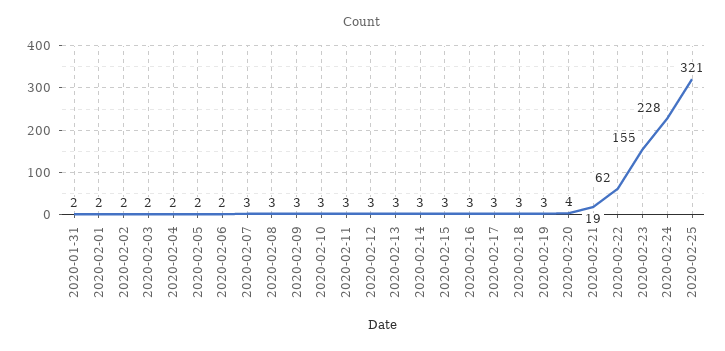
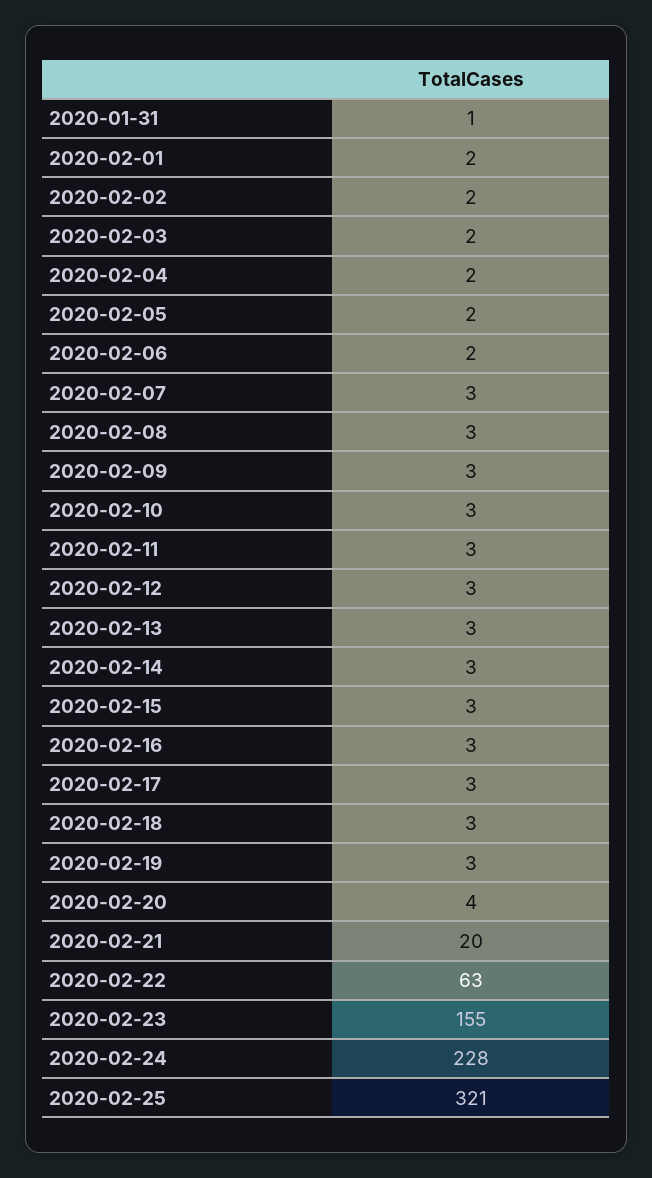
2020-01-31: 2 -> 1
2020-02-21: 19 -> 20
2020-02-22: 62 -> 63

